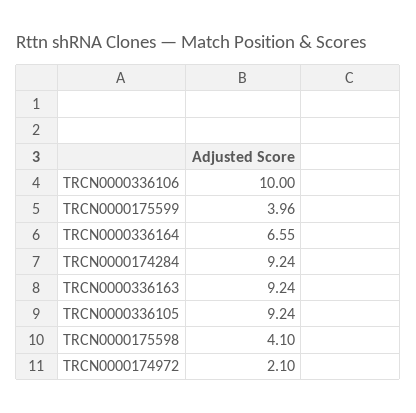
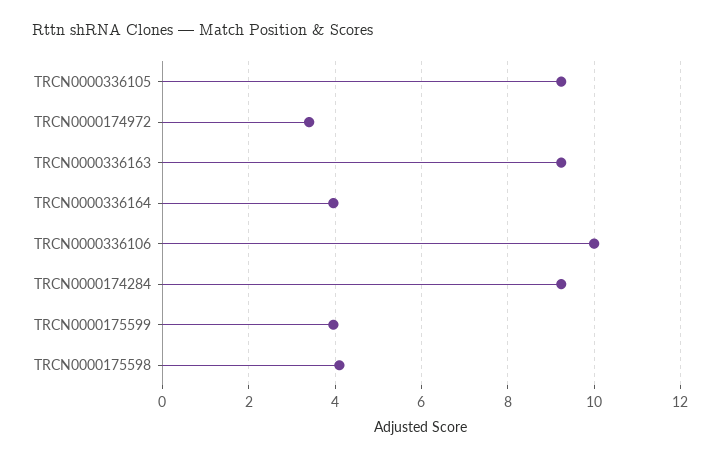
TRCN0000336164: 6.55 -> 4
TRCN0000174972: 2.1 -> 3.4

